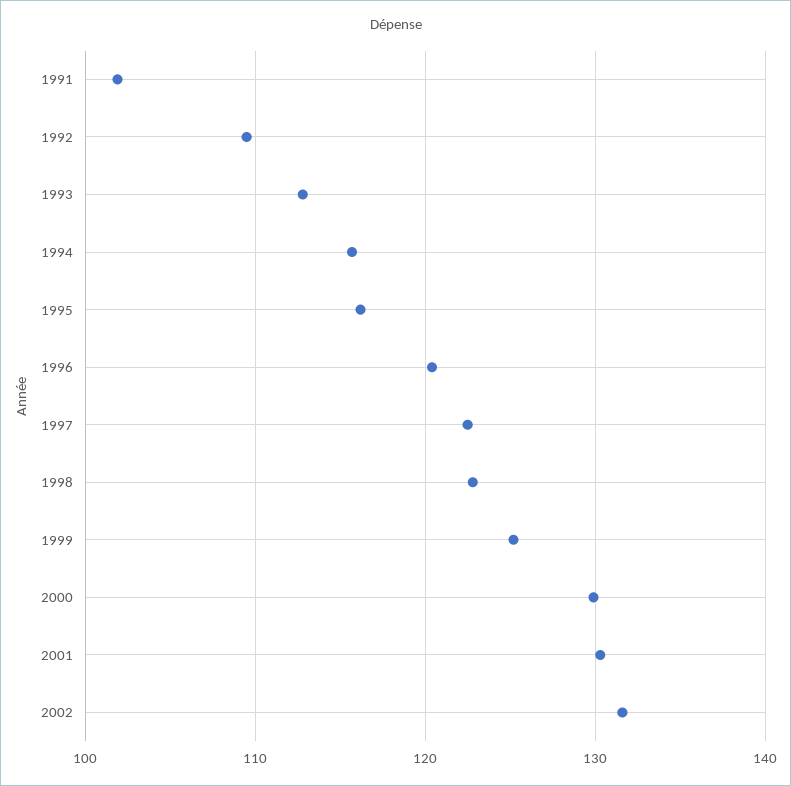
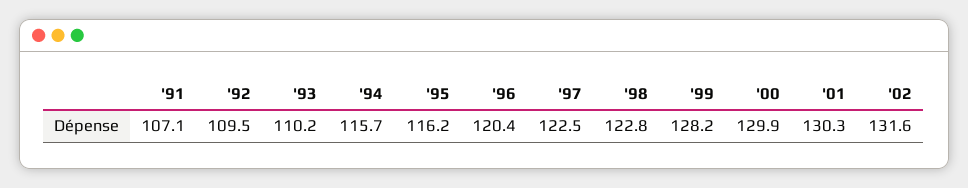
1991: 102 -> 107.1
1993: 113 -> 110.2
1999: 125 -> 128.2

